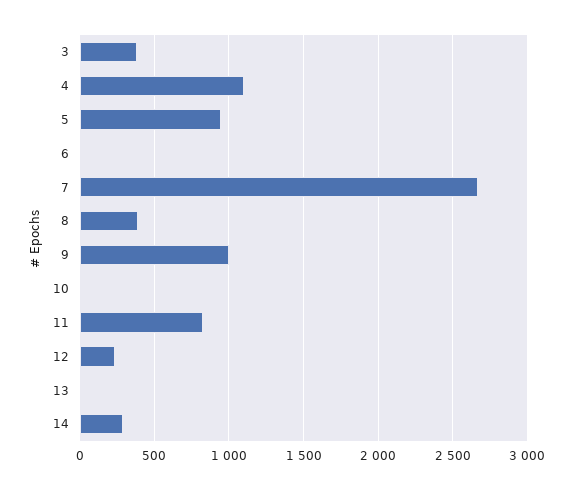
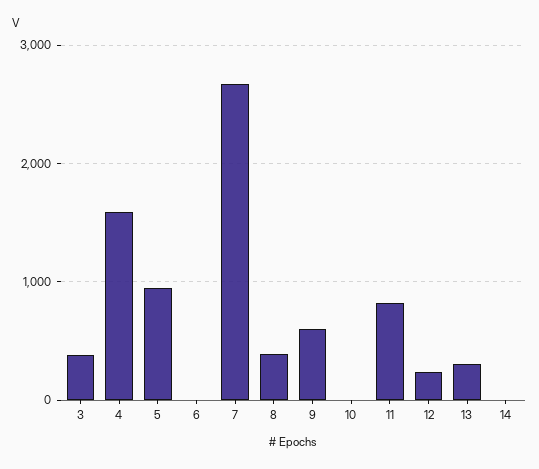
4: 1100 -> 1600
9: 1000 -> 600
13: 0 -> 300
14: 300 -> 0

